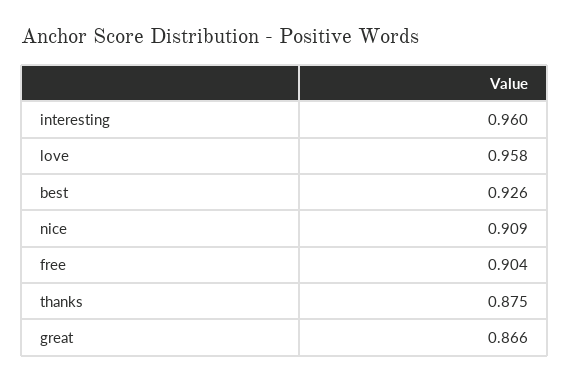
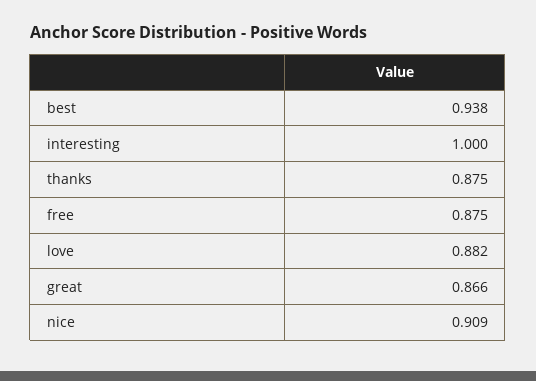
interesting: 0.96 -> 1
love: 0.958 -> 0.882
best: 0.926 -> 0.938
free: 0.904 -> 0.875

